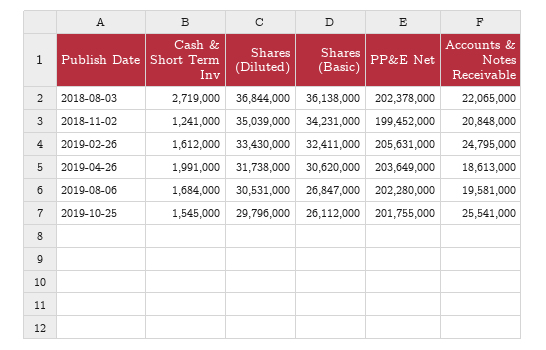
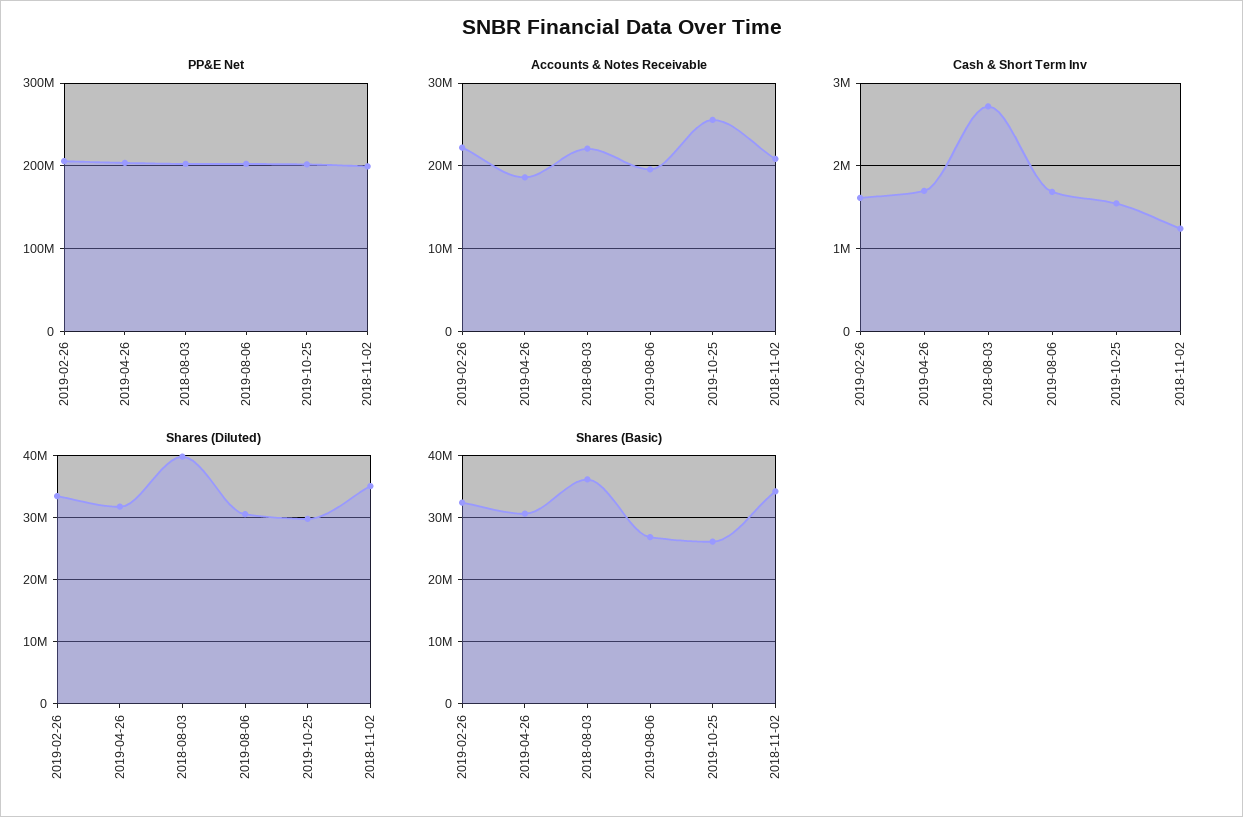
Shares (Diluted), 2018-08-03: 36844000 -> 40000000
Accounts & Notes Receivable, 2019-02-26: 24795000 -> 22000000
Cash & Short Term Inv, 2019-04-26: 1991000 -> 1700000

